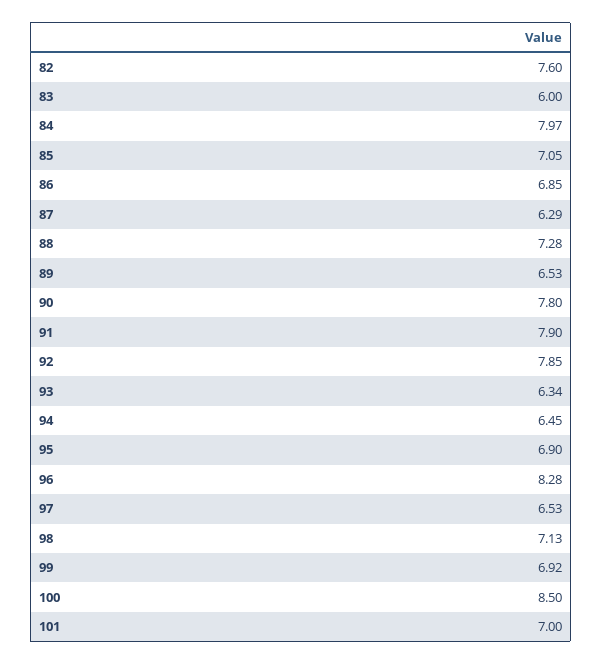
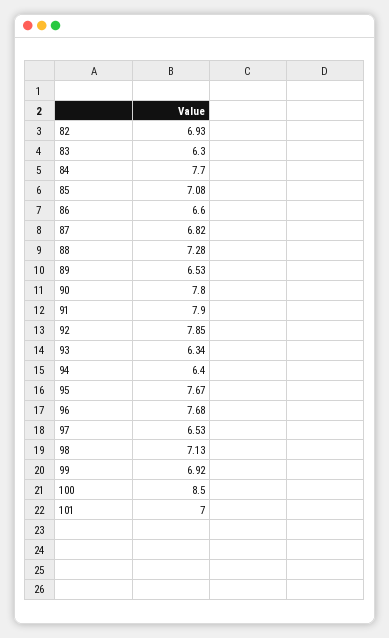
82: 7.6 -> 6.93
83: 6 -> 6.3
84: 7.97 -> 7.7
85: 7.05 -> 7.08
86: 6.85 -> 6.6
87: 6.29 -> 6.82
94: 6.45 -> 6.4
95: 6.9 -> 7.67
96: 8.28 -> 7.68

